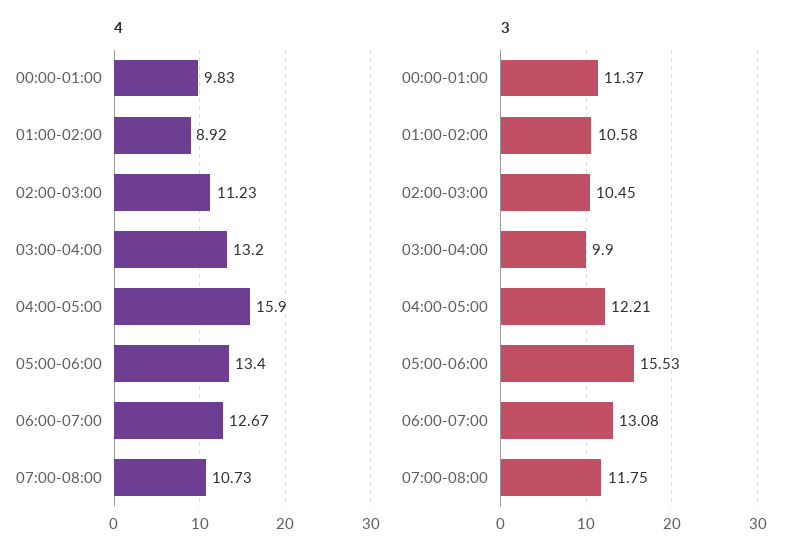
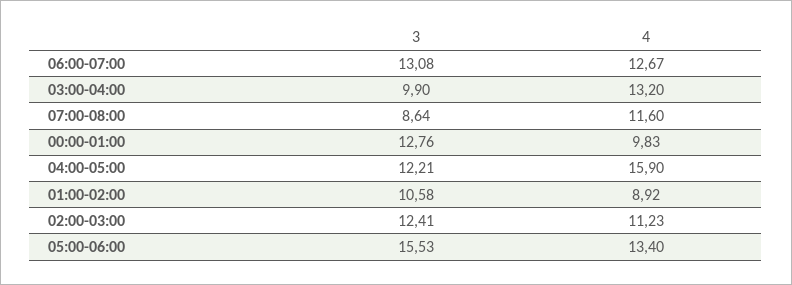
4, 07:00-08:00: 10.73 -> 11.6
3, 00:00-01:00: 11.37 -> 12.76
3, 02:00-03:00: 10.45 -> 12.41
3, 07:00-08:00: 11.75 -> 8.64

